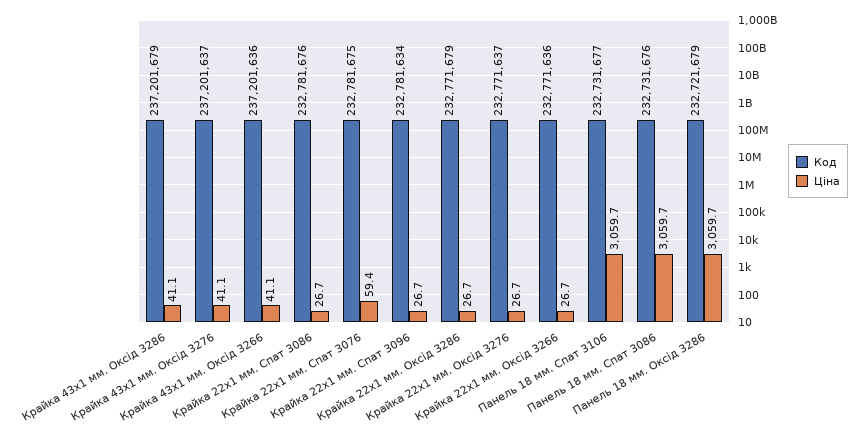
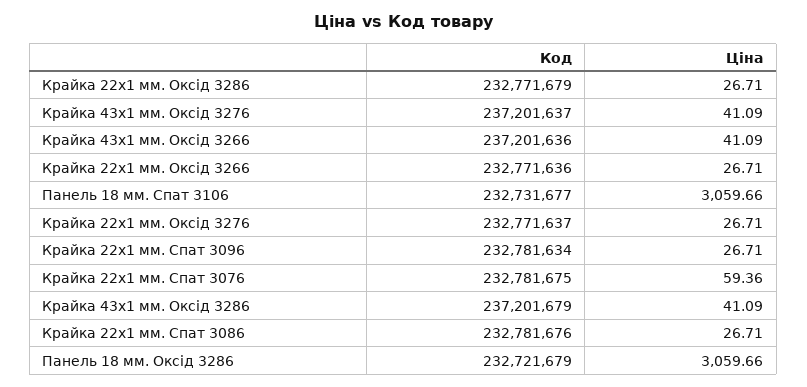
Код, Панель 18 мм. Спат 3086: 232731676 -> none
Ціна, Панель 18 мм. Спат 3086: 3059.7 -> none

